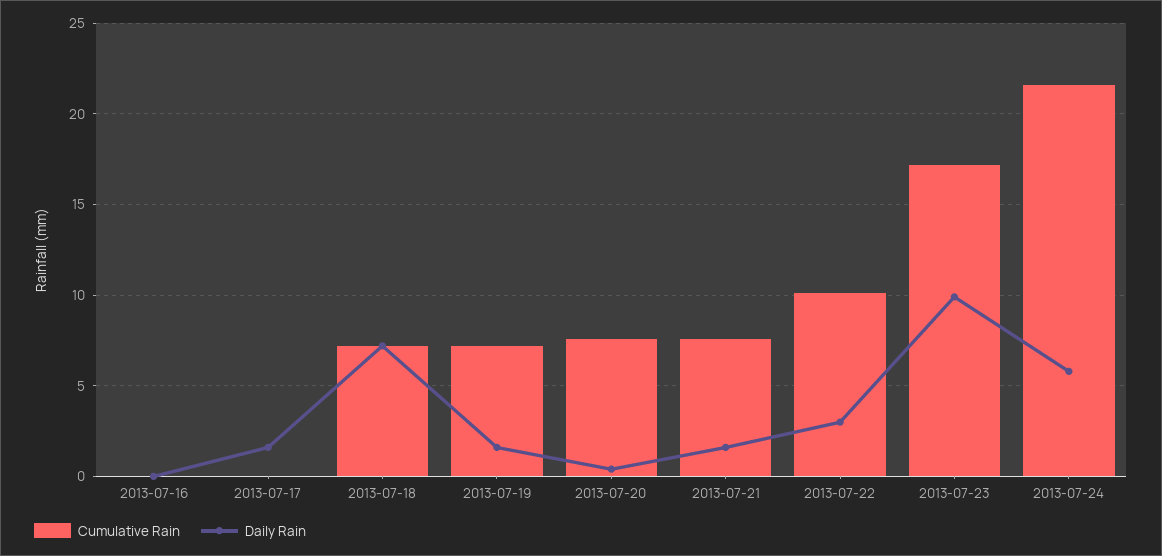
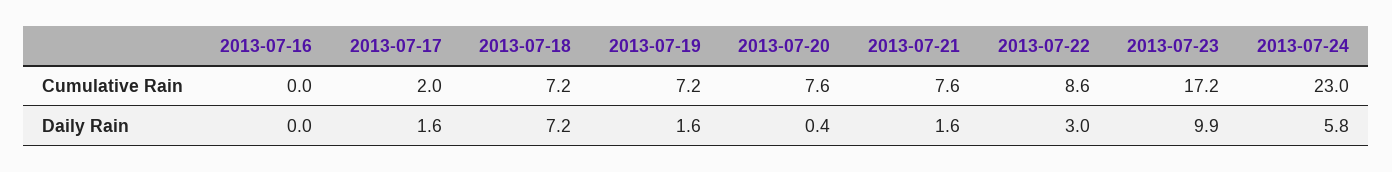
Cumulative Rain, 2013-07-17: 0 -> 2
Cumulative Rain, 2013-07-22: 10 -> 8.6
Cumulative Rain, 2013-07-24: 21.5 -> 23

